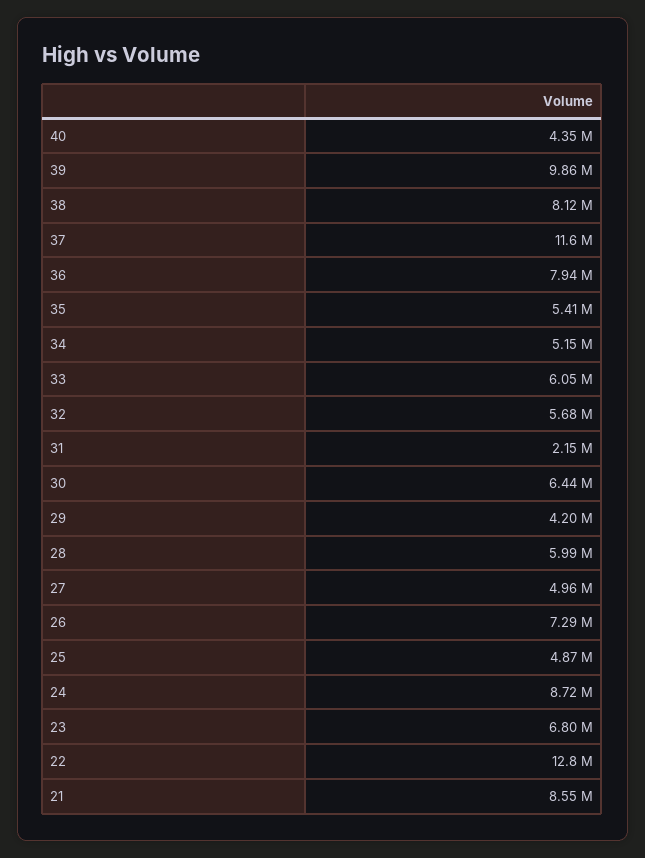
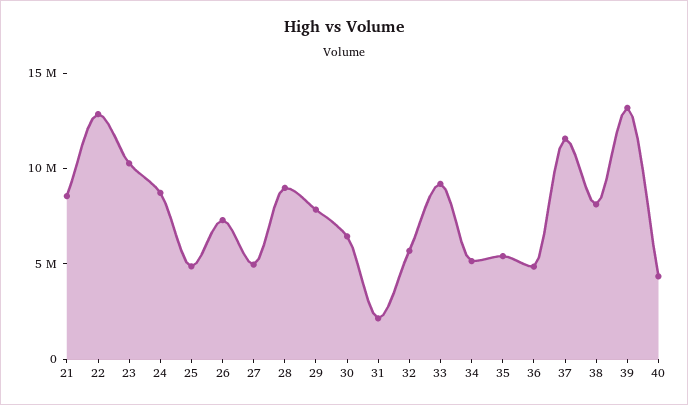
39: 9860000 -> 13000000
36: 7940000 -> 5000000
33: 6050000 -> 9000000
29: 4200000 -> 8000000
28: 5990000 -> 9000000
23: 6800000 -> 10000000

